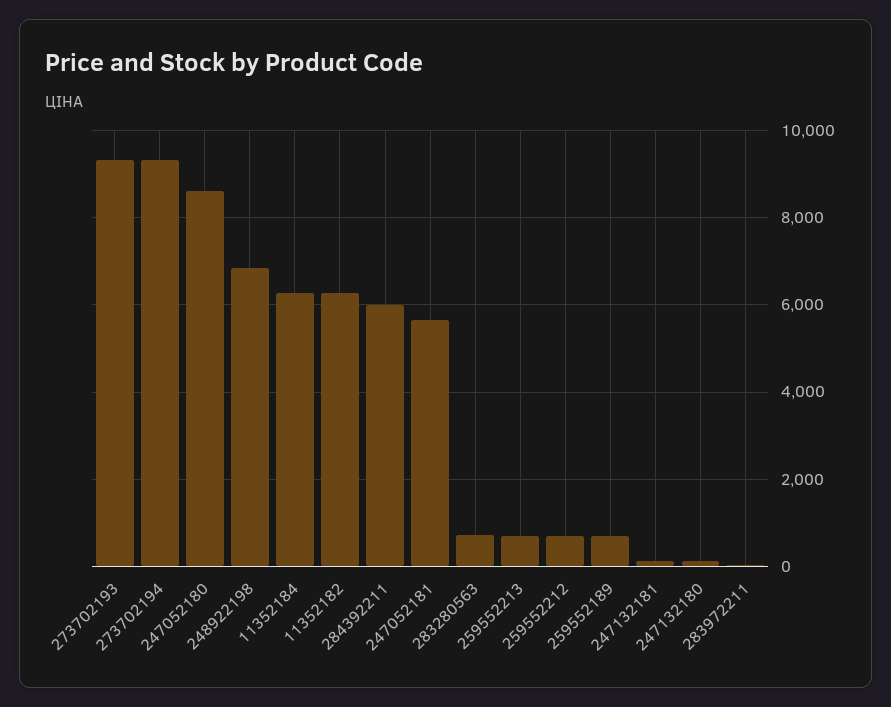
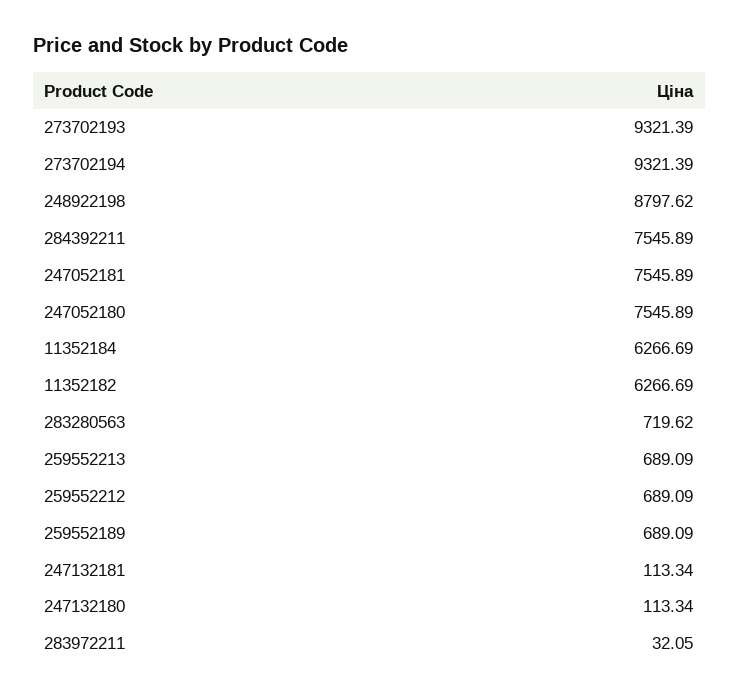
247052180: 8600 -> 7545.89
248922198: 6800 -> 8797.62
284392211: 6000 -> 7545.89
247052181: 5600 -> 7545.89

